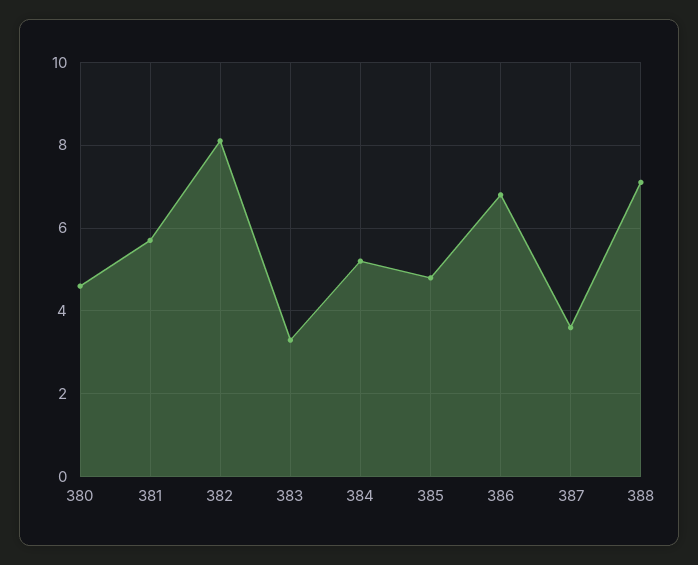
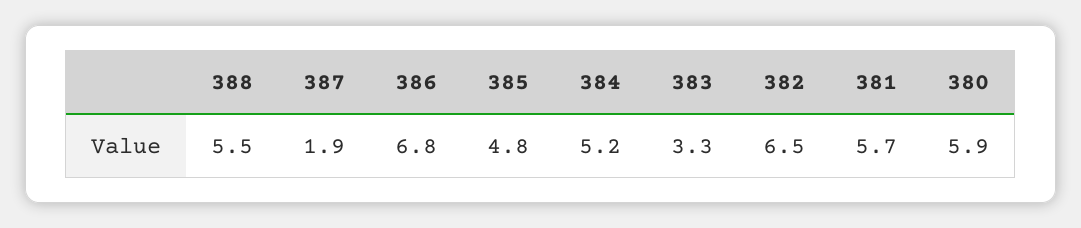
380: 4.5 -> 5.9
382: 8 -> 6.5
387: 3.5 -> 1.9
388: 7 -> 5.5

